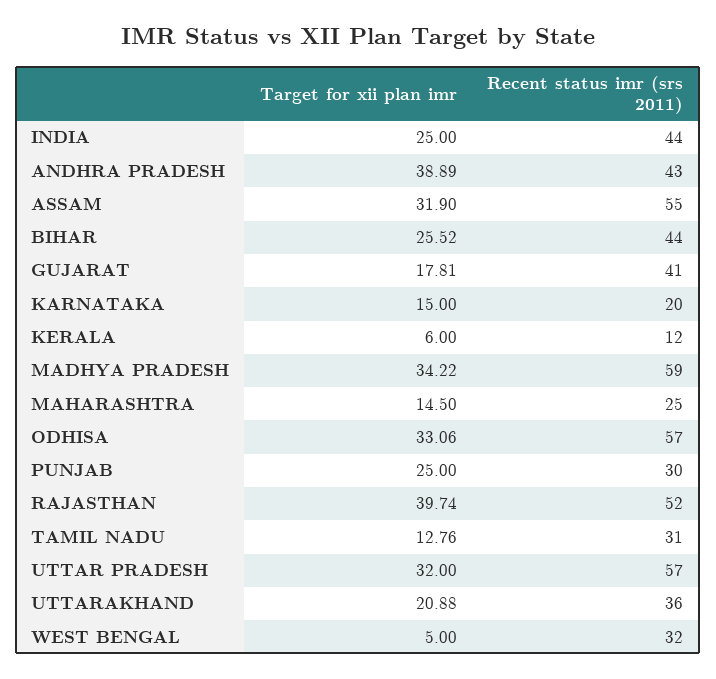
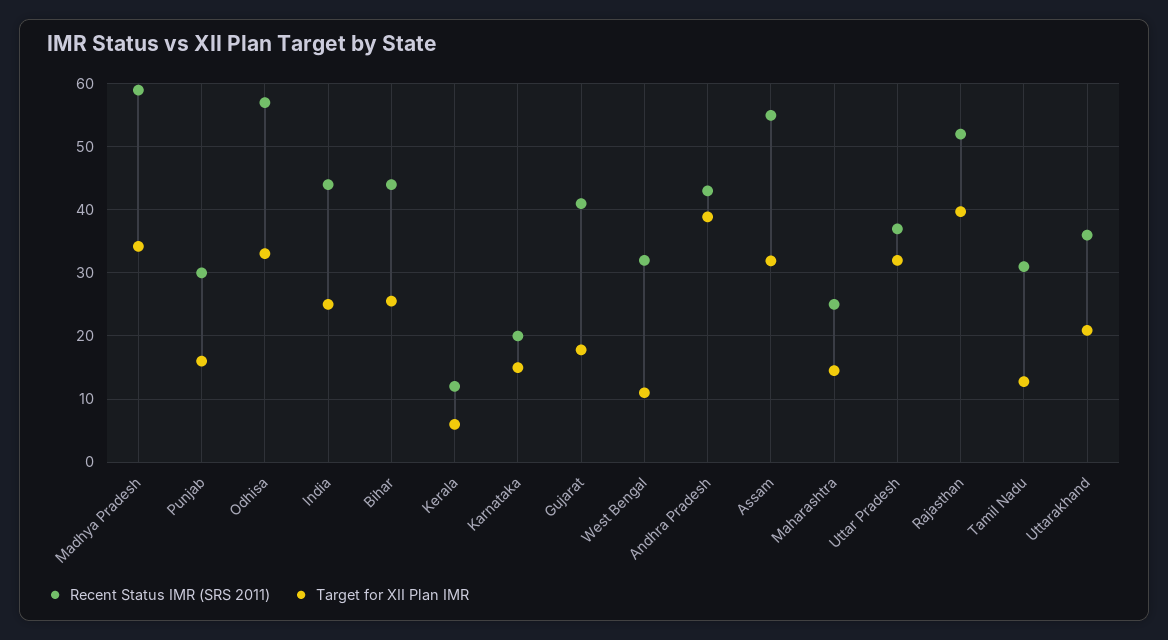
Target for xii plan imr, PUNJAB: 25 -> 16
Recent status imr (srs 2011), UTTAR PRADESH: 57 -> 37
Target for xii plan imr, WEST BENGAL: 5 -> 11

